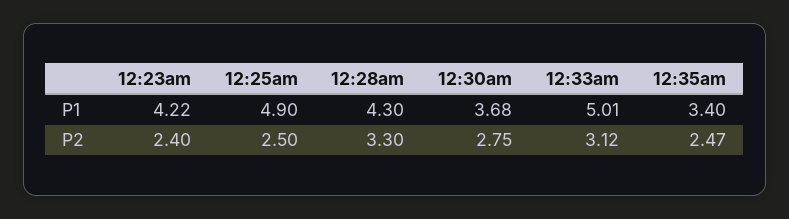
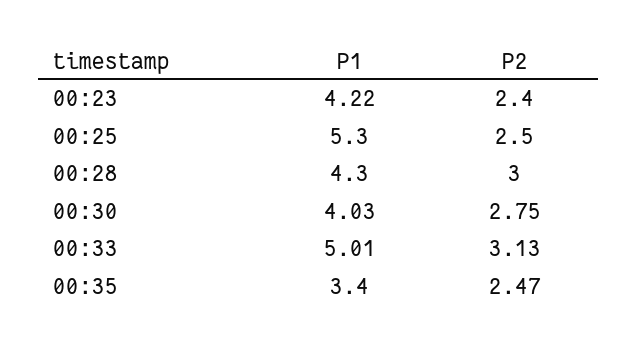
12:25am, P1: 4.9 -> 5.3
12:30am, P1: 3.68 -> 4.03
12:28am, P2: 3.3 -> 3
12:33am, P2: 3.12 -> 3.13

